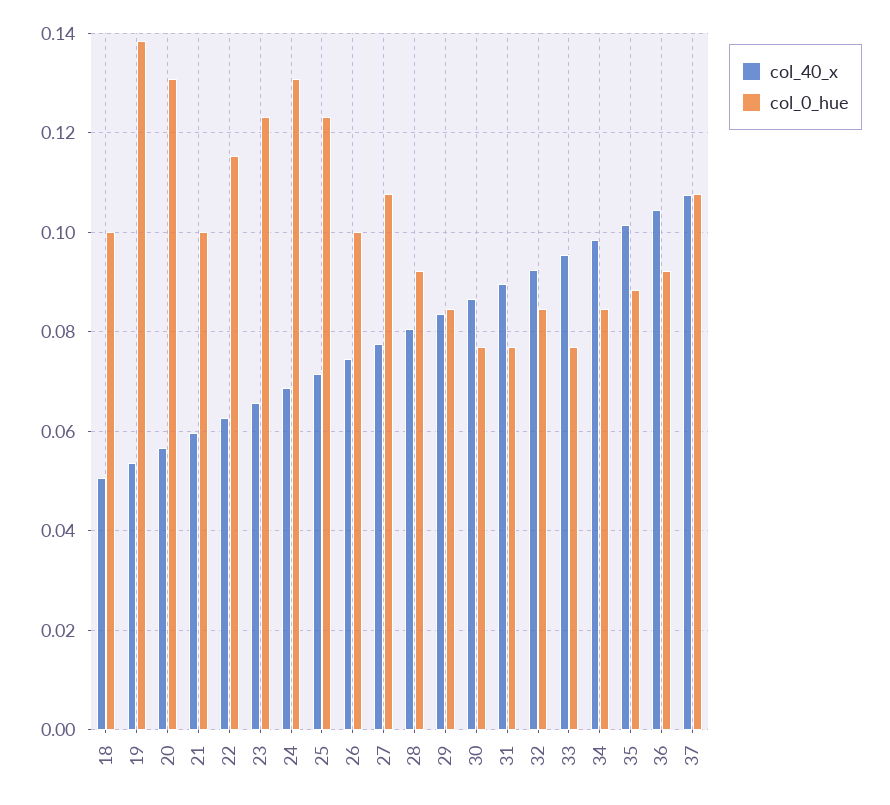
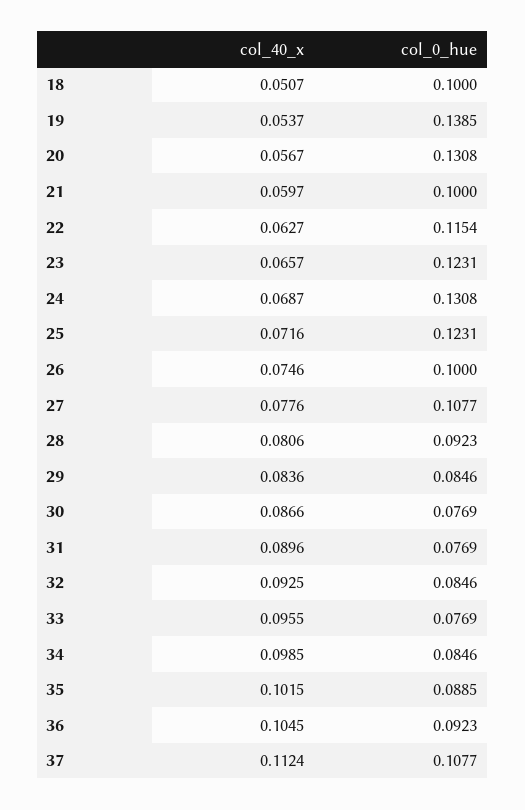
col_40_x, 37: 0.108 -> 0.1124

